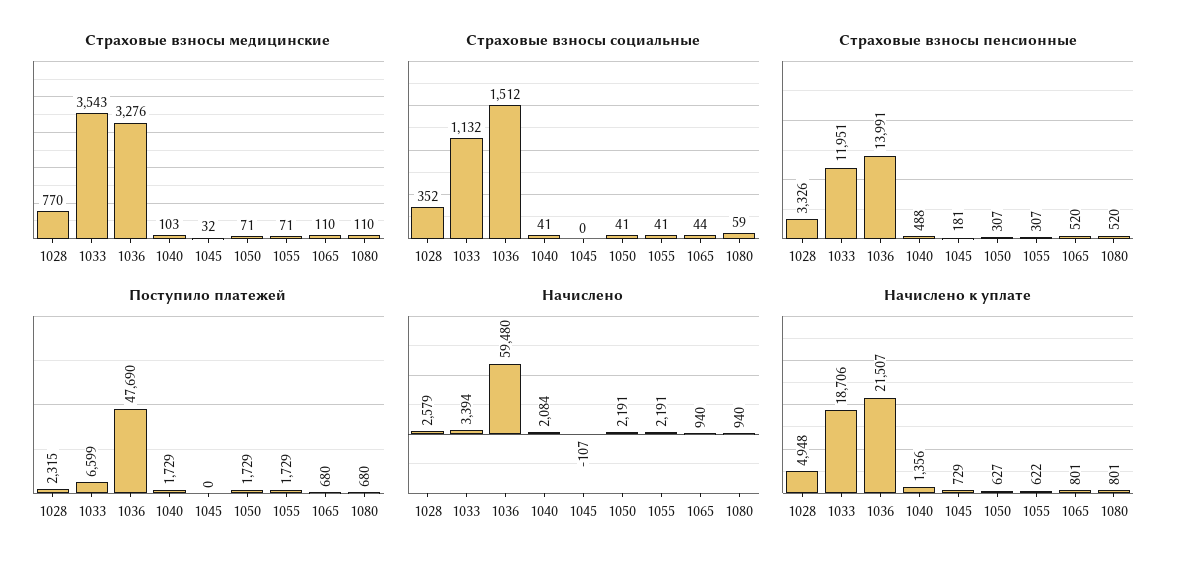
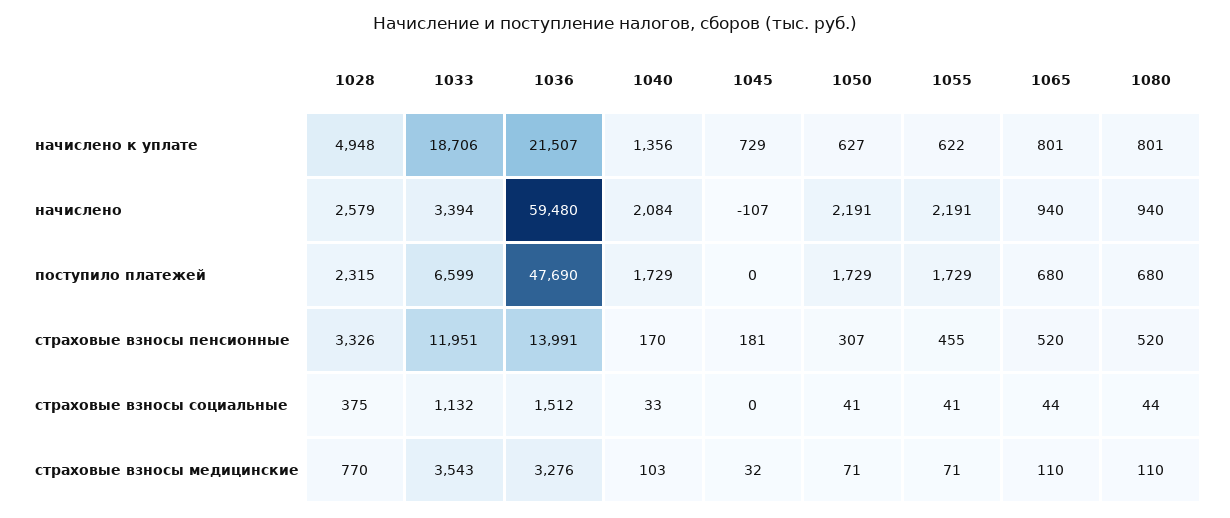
Страховые взносы социальные, 1028: 352 -> 375
Страховые взносы социальные, 1040: 41 -> 33
Страховые взносы социальные, 1080: 59 -> 44
Страховые взносы пенсионные, 1040: 488 -> 170
Страховые взносы пенсионные, 1055: 307 -> 455

